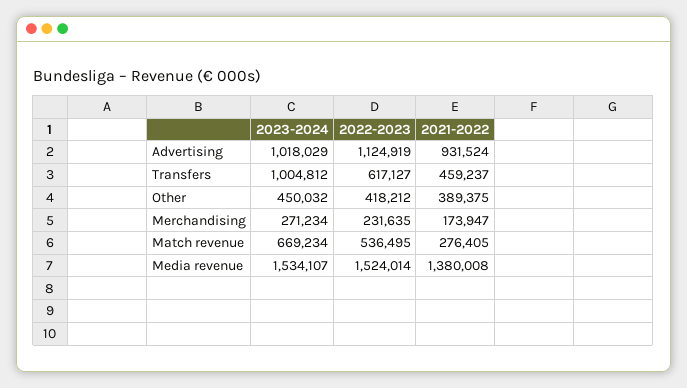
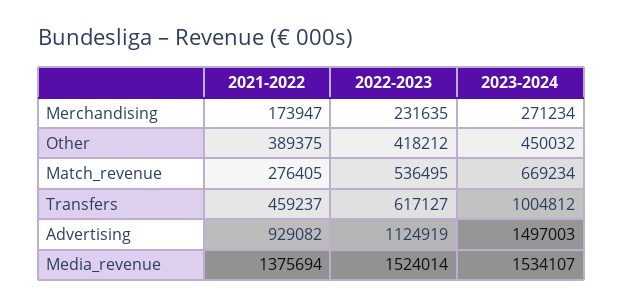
2023-2024, Advertising: 1018029 -> 1497003
2021-2022, Advertising: 931524 -> 929082
2021-2022, Media revenue: 1380008 -> 1375694

